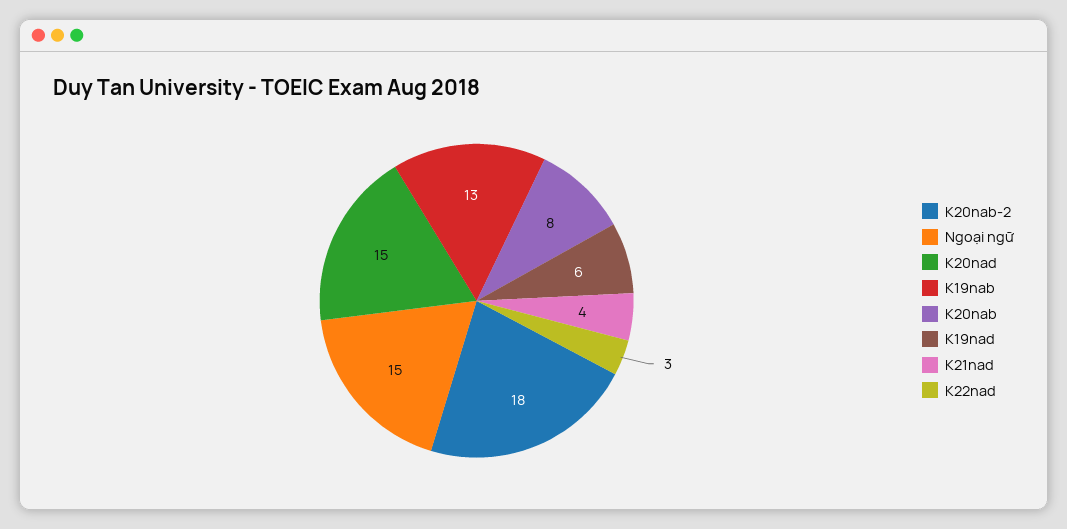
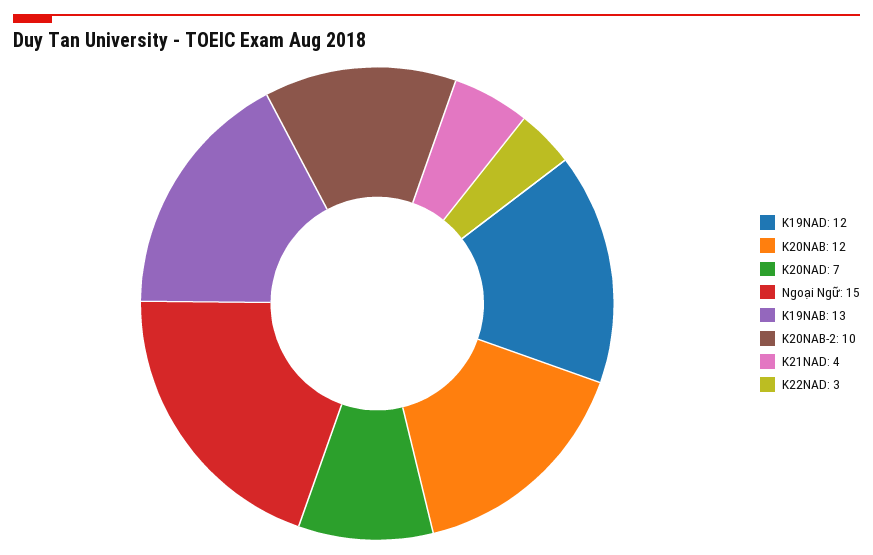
K20nab-2: 18 -> 10
K20nad: 15 -> 7
K20nab: 8 -> 12
K19nad: 6 -> 12

